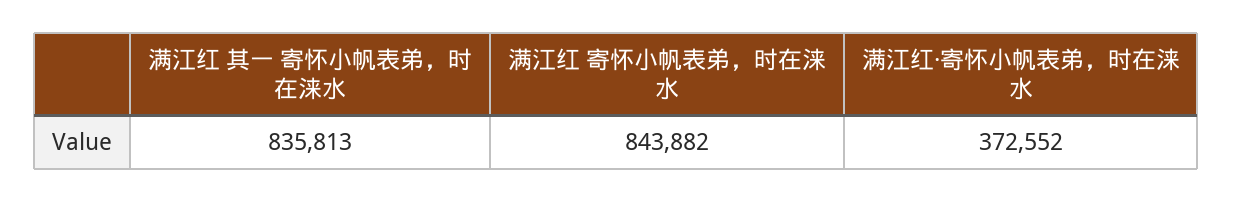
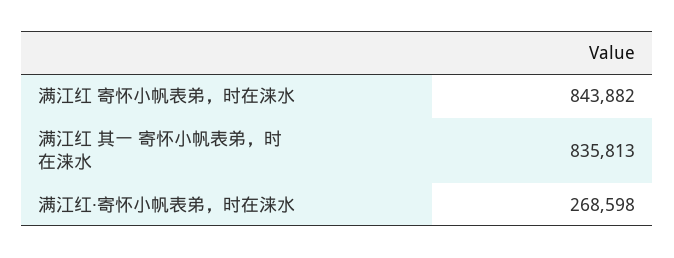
满江红·寄怀小帆表弟，时在涞水: 372552 -> 268598

